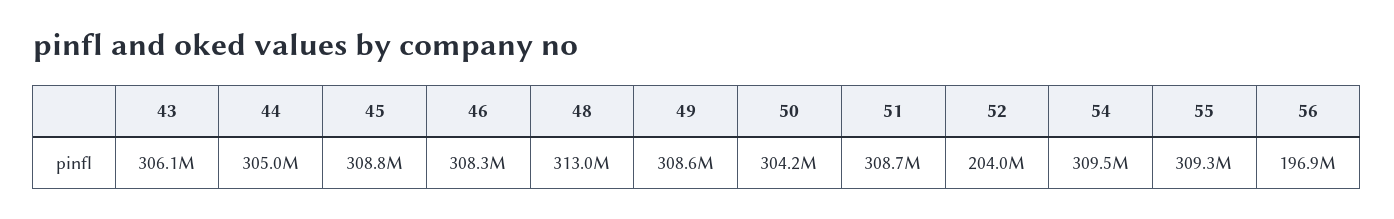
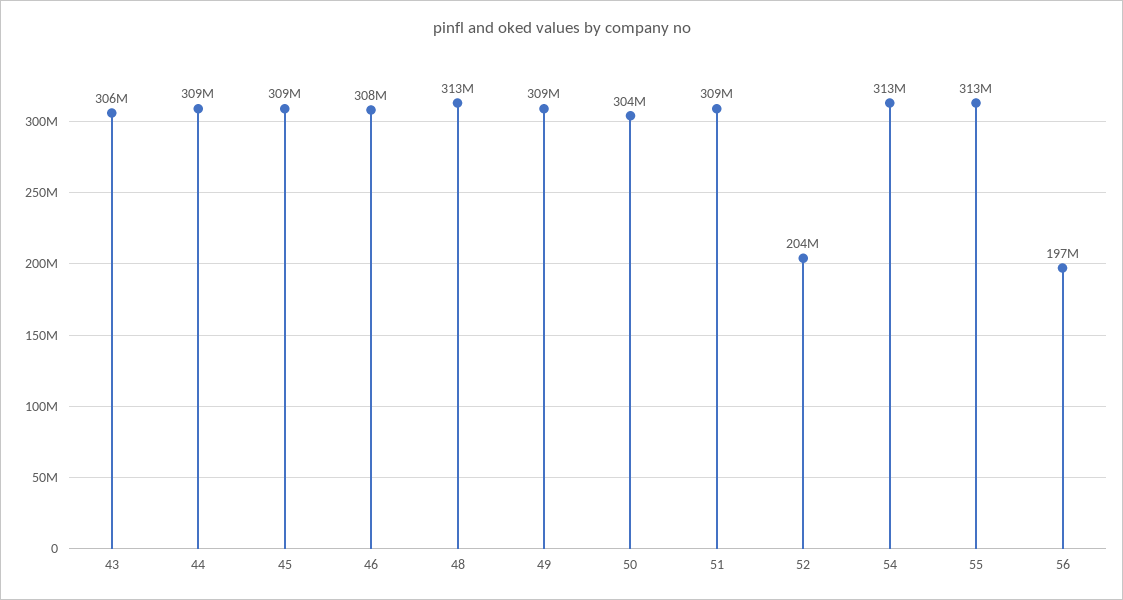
44: 305000000 -> 309000000
54: 309500000 -> 313000000
55: 309300000 -> 313000000

